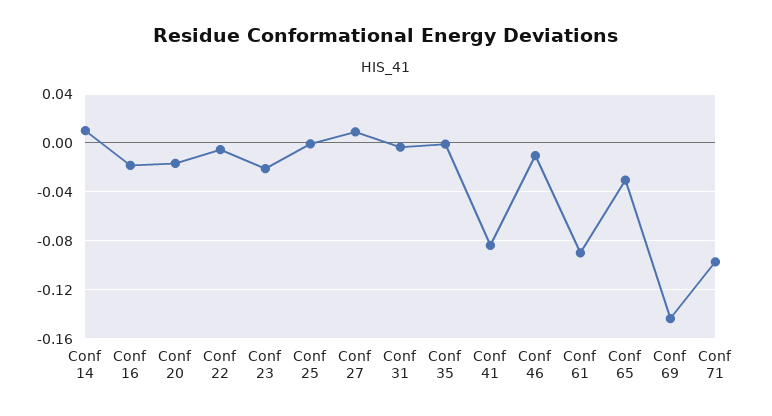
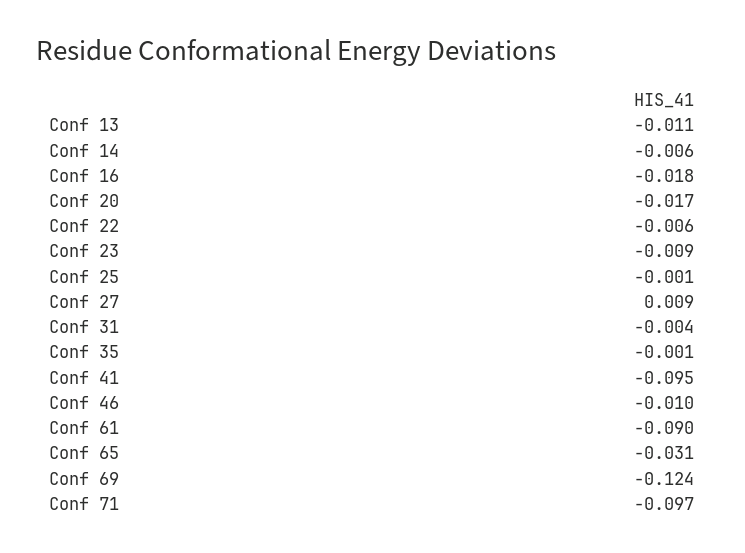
Conf 14: 0.01 -> -0.006
Conf 23: -0.02 -> -0.009
Conf 41: -0.085 -> -0.095
Conf 69: -0.145 -> -0.124
Conf 13: none -> -0.011

